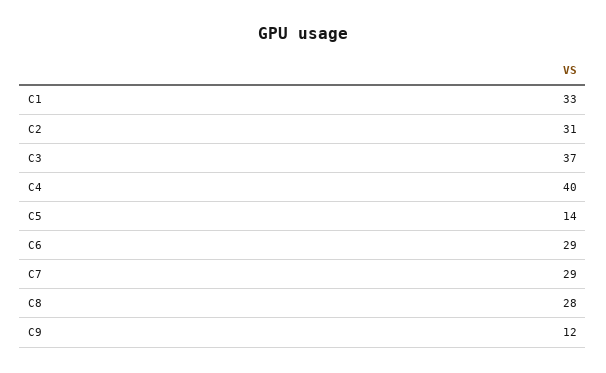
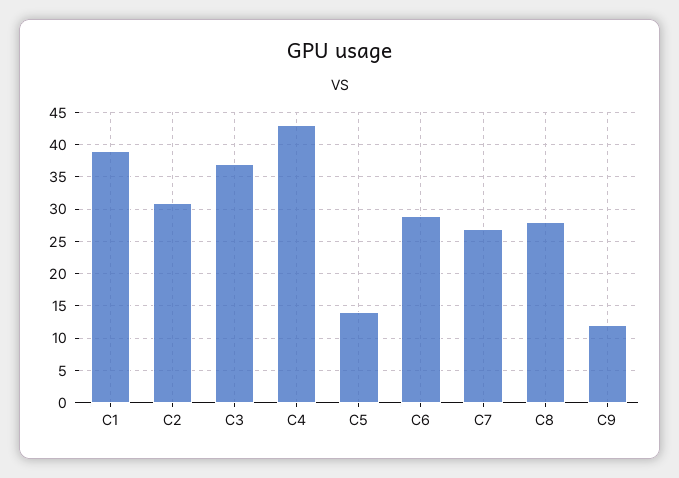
C1: 33 -> 39
C4: 40 -> 43
C7: 29 -> 27

